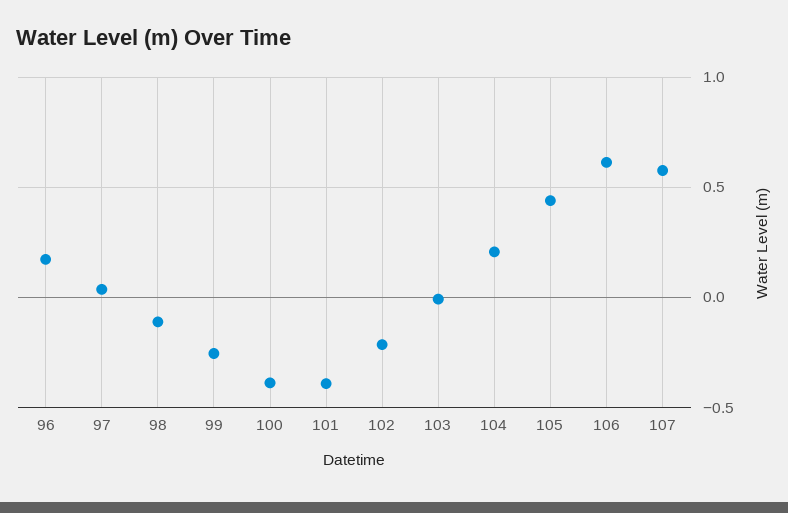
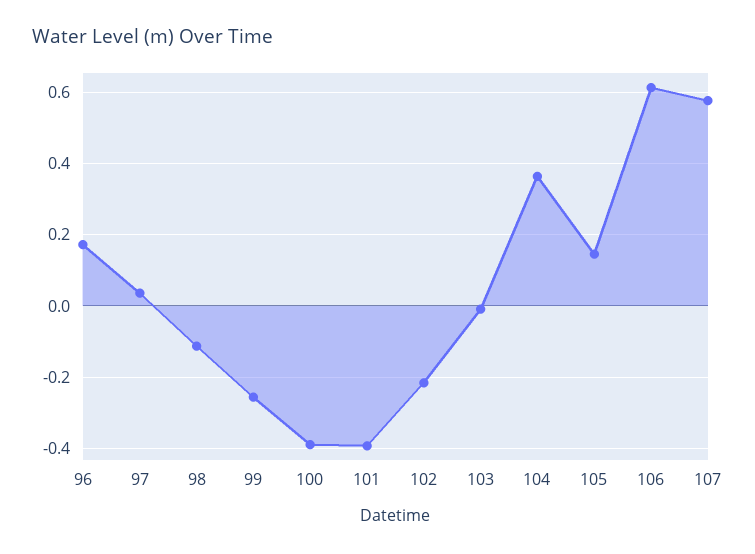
104: 0.2 -> 0.36
105: 0.45 -> 0.14

